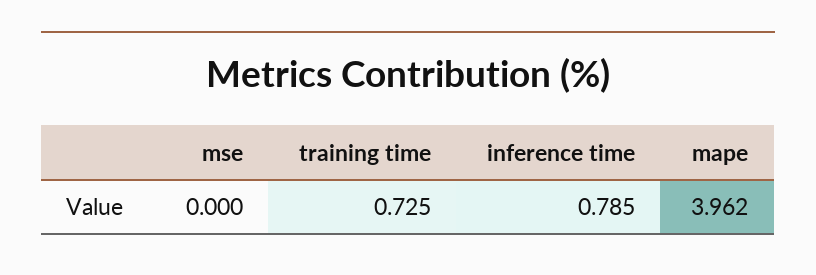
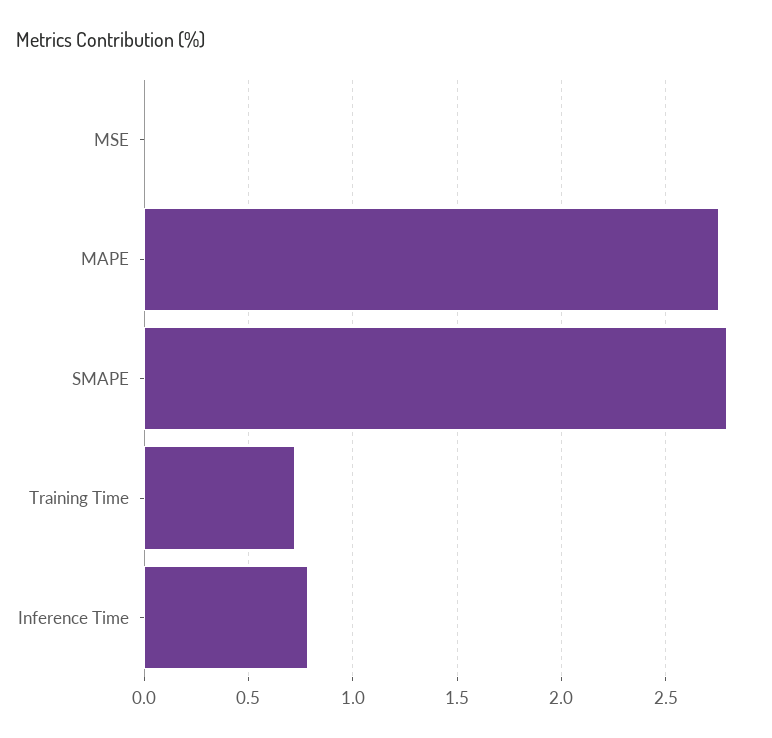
mape: 3.962 -> 2.75
SMAPE: none -> 2.8

